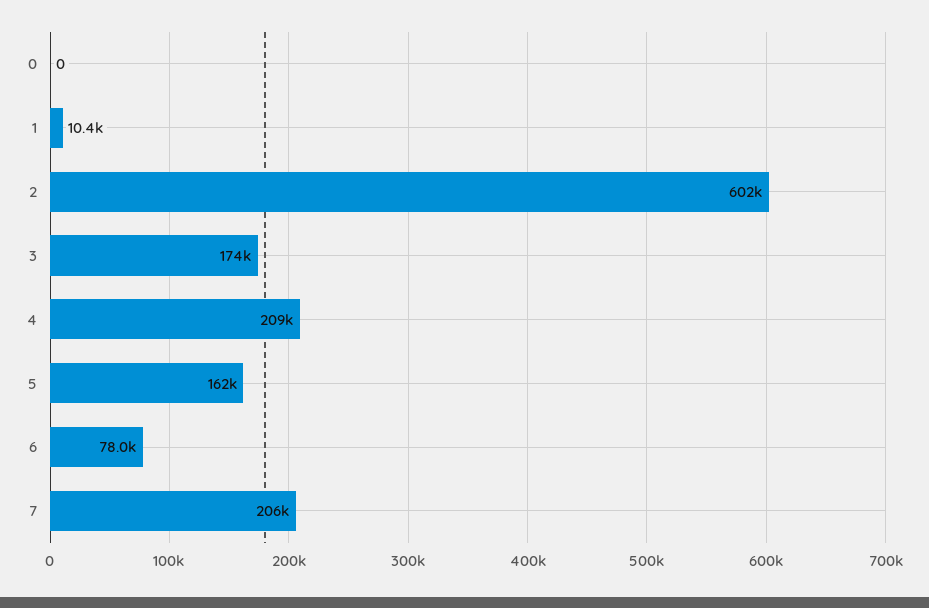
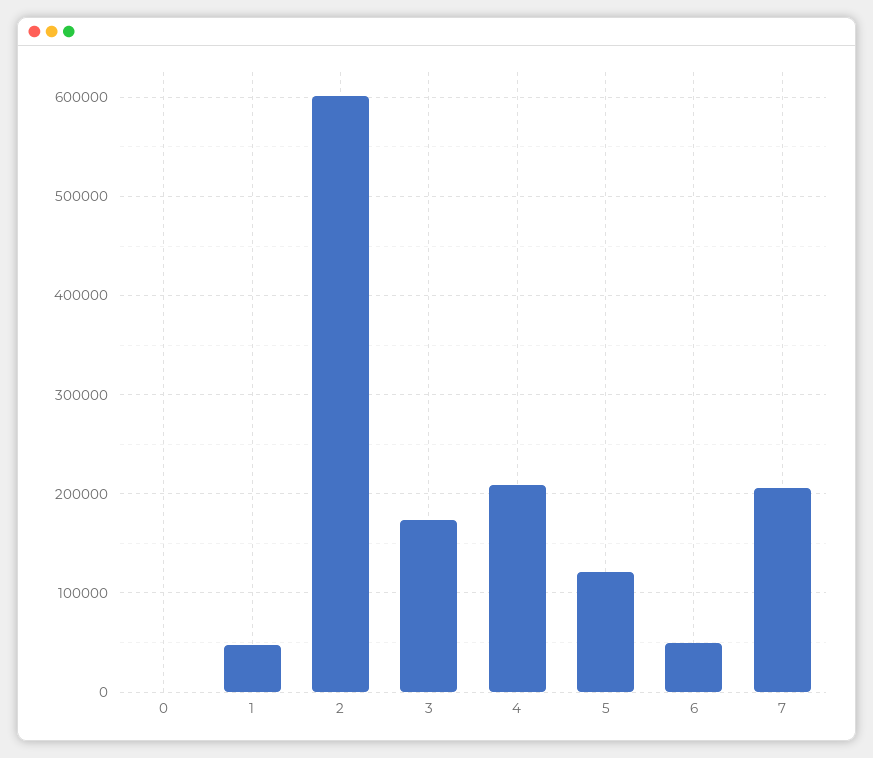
1: 10400 -> 50000
5: 162000 -> 120000
6: 78000 -> 50000

